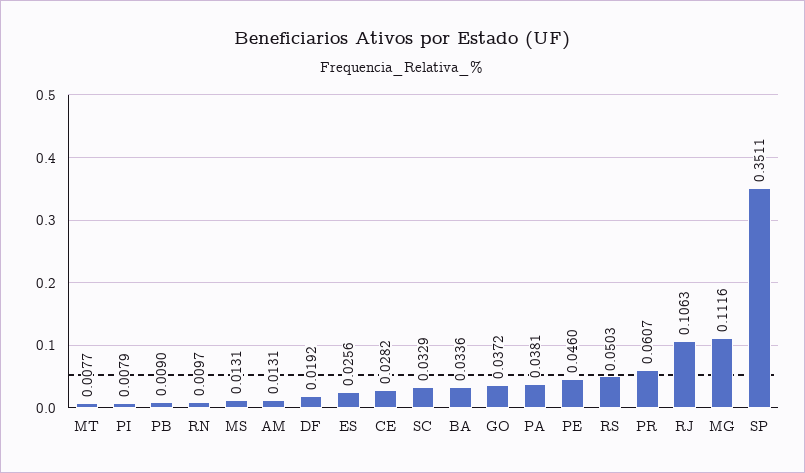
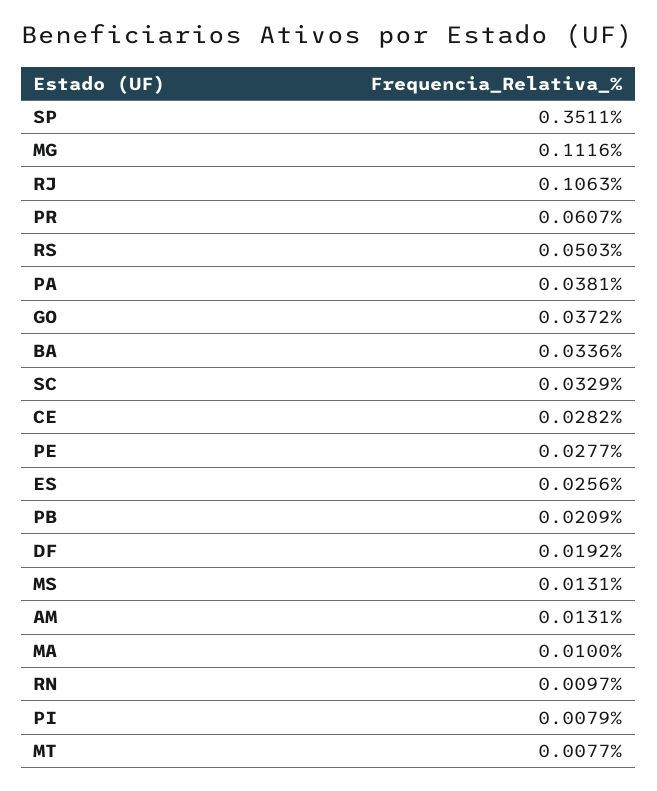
PB: 0.009 -> 0.0209
PE: 0.046 -> 0.0277
MA: none -> 0.01

